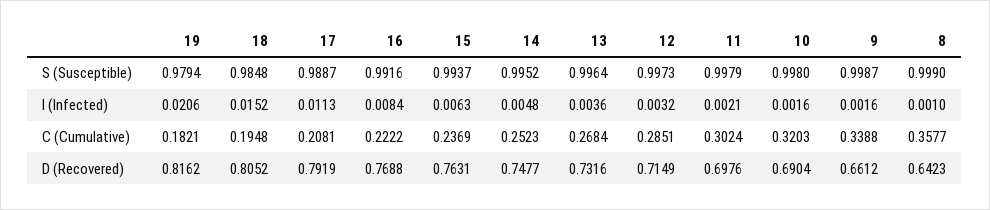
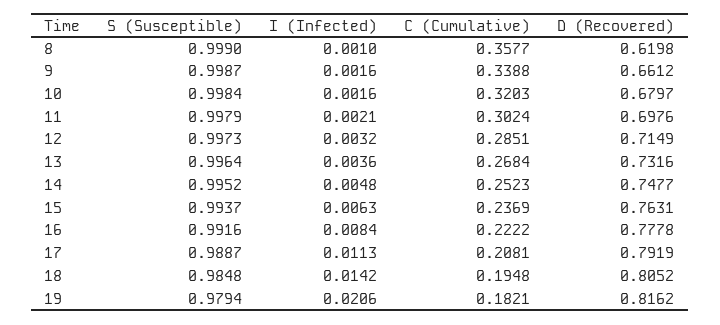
10, S (Susceptible): 0.998 -> 0.9984
18, I (Infected): 0.0152 -> 0.0142
16, D (Recovered): 0.7688 -> 0.7778
10, D (Recovered): 0.6904 -> 0.6797
8, D (Recovered): 0.6423 -> 0.6198

